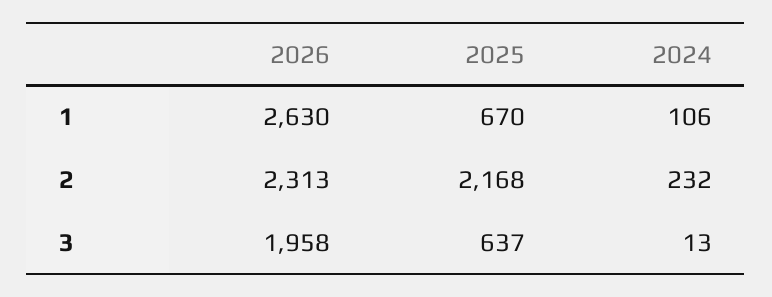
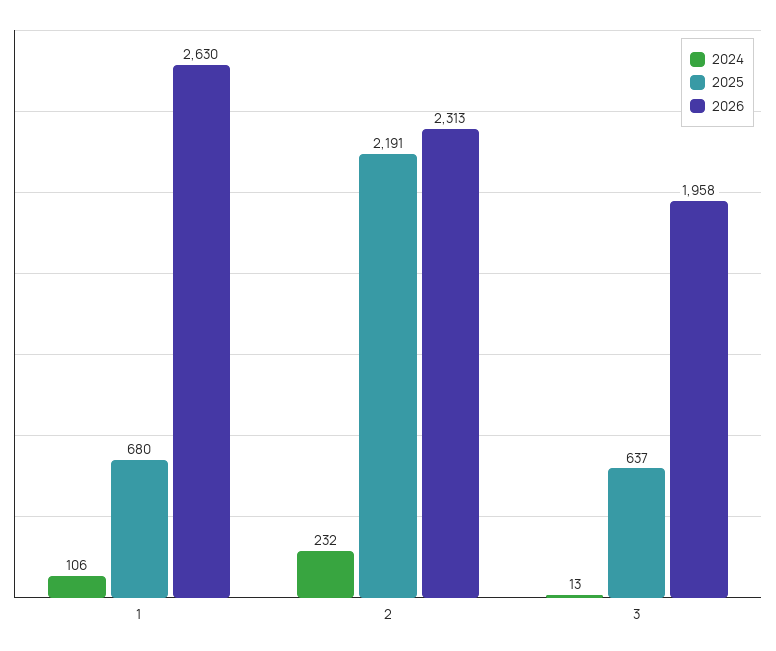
2025, 1: 670 -> 680
2025, 2: 2168 -> 2191

